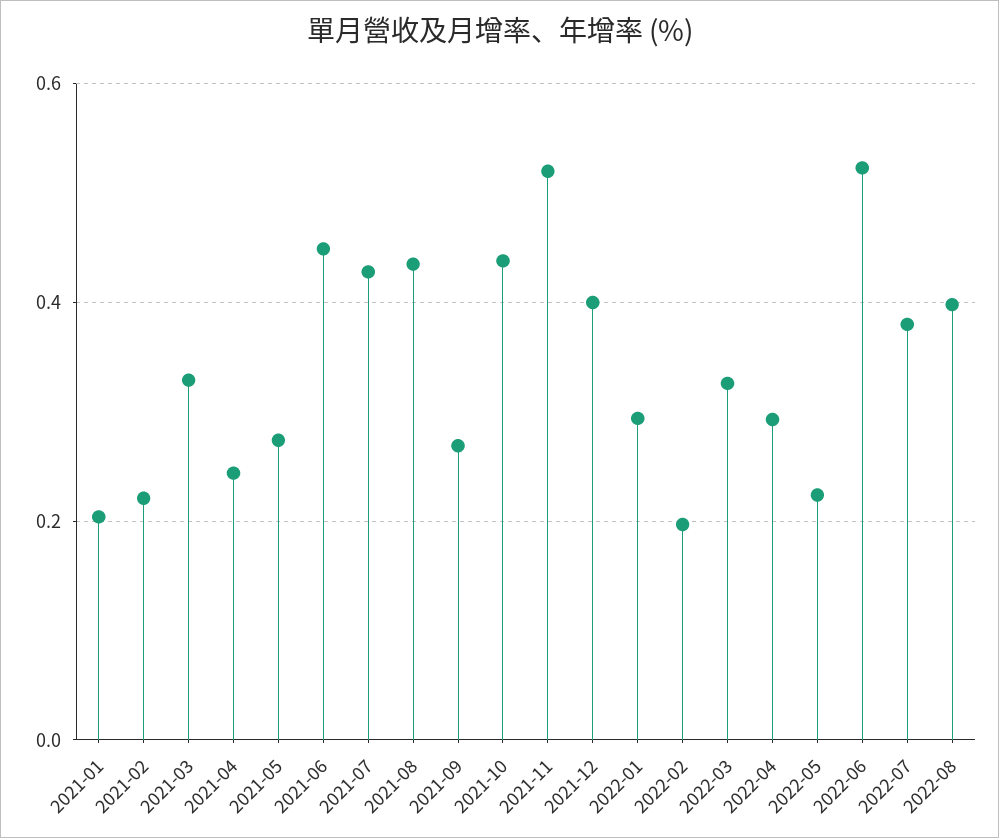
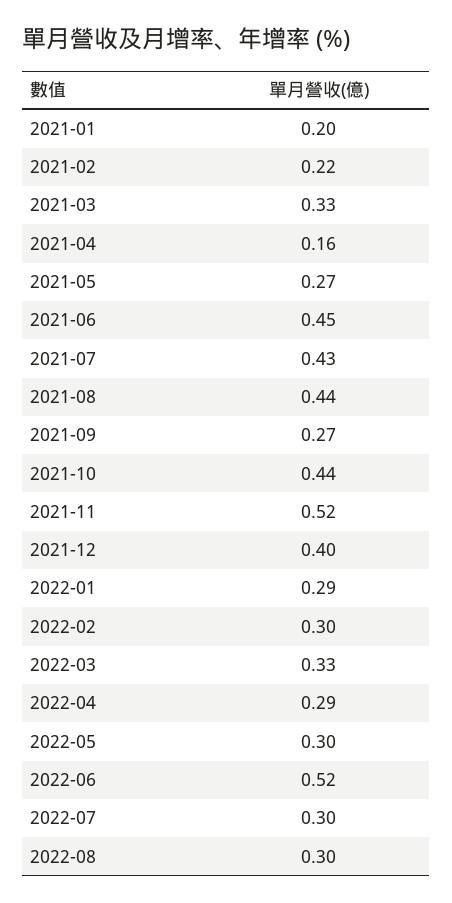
2021-04: 0.24 -> 0.16
2022-02: 0.2 -> 0.3
2022-05: 0.22 -> 0.3
2022-07: 0.38 -> 0.3
2022-08: 0.4 -> 0.3

